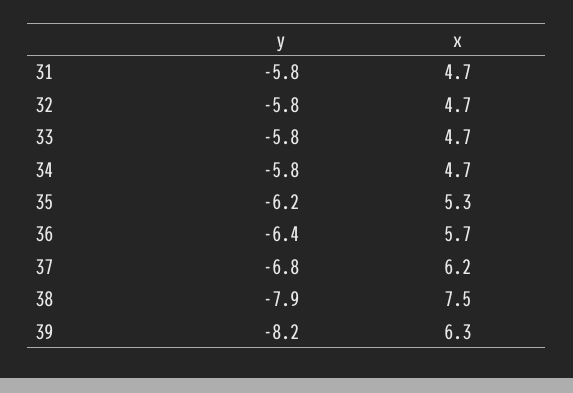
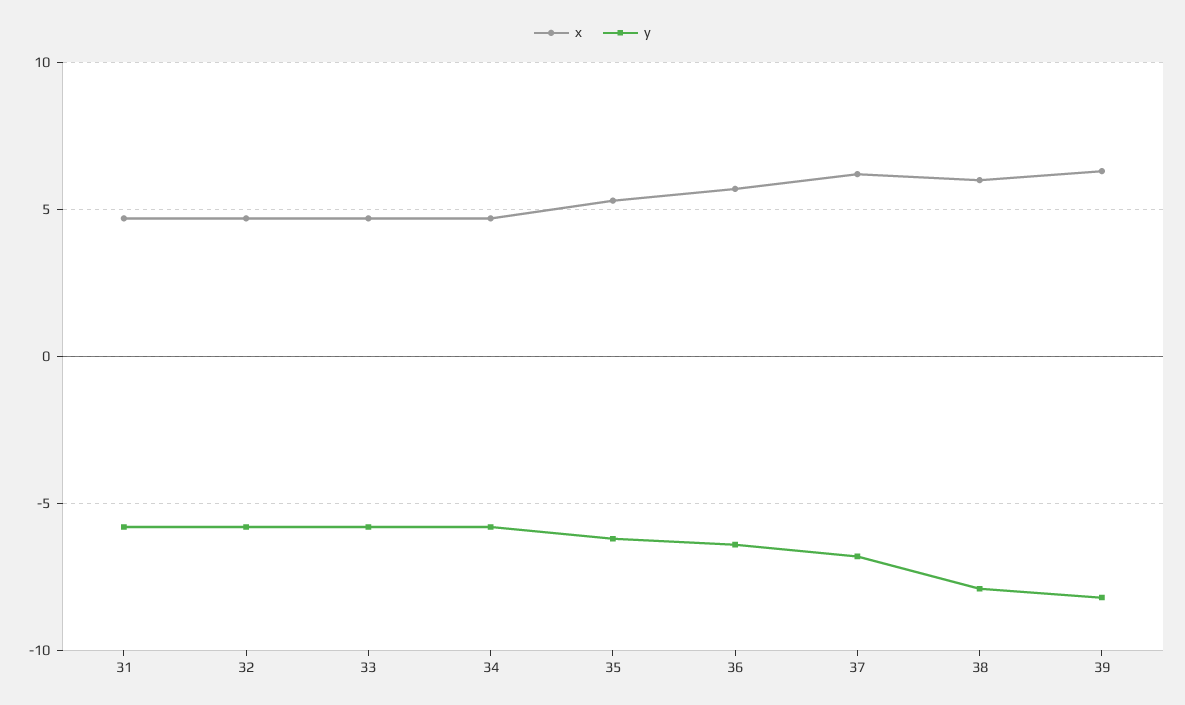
x, 38: 7.5 -> 6

